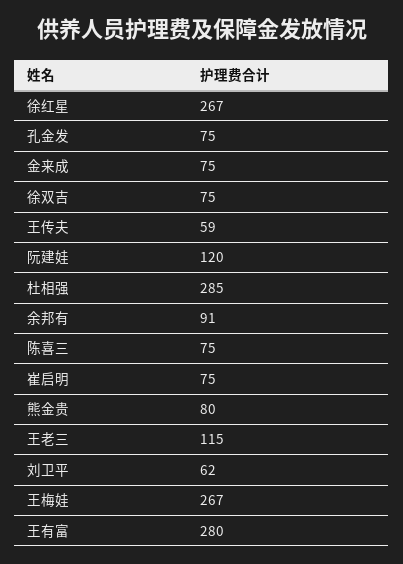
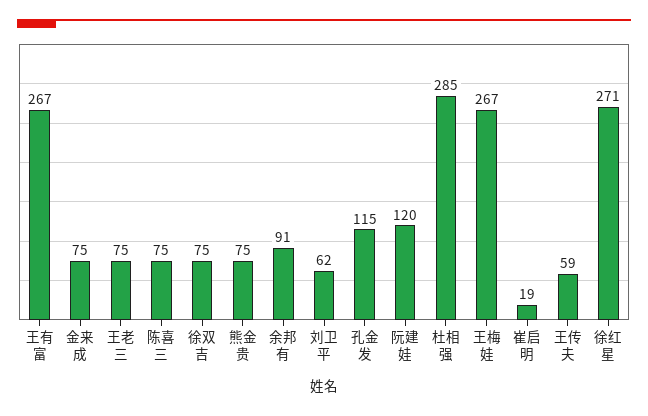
徐红星: 267 -> 271
孔金发: 75 -> 115
崔启明: 75 -> 19
熊金贵: 80 -> 75
王老三: 115 -> 75
王有富: 280 -> 267

